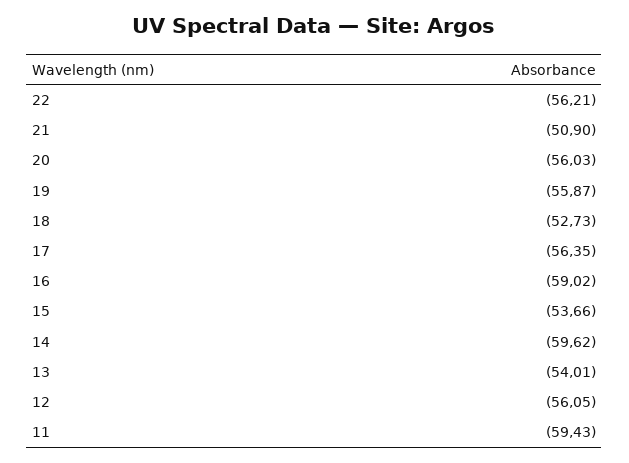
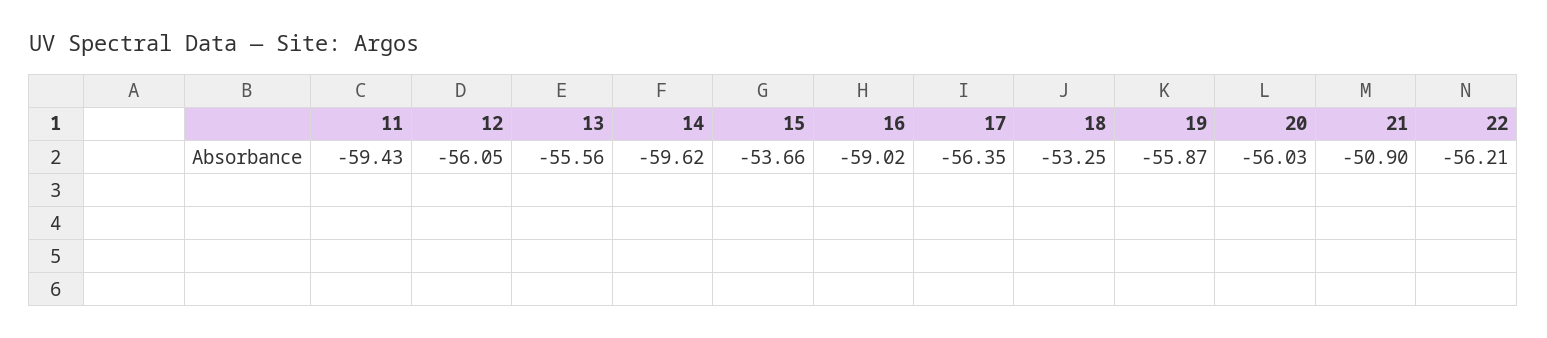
18: -52.73 -> -53.25
13: -54.01 -> -55.56

